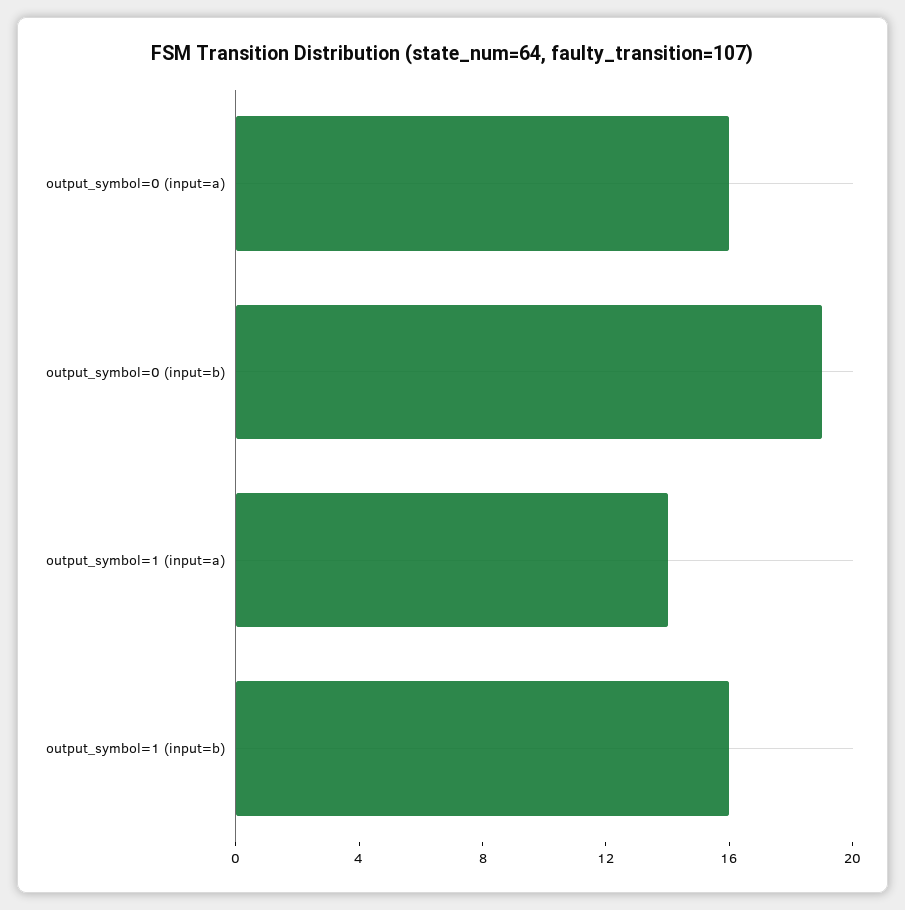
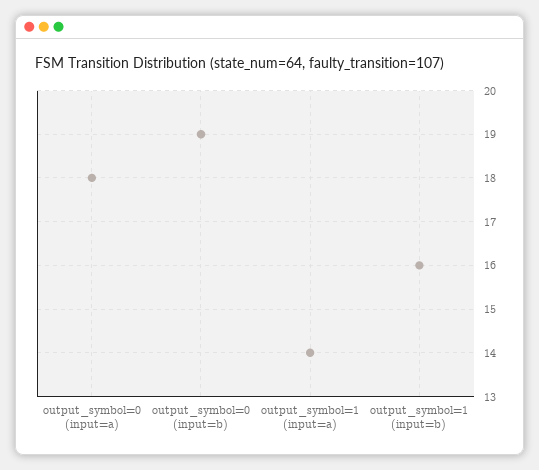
output_symbol=0 (input=a): 16 -> 18

